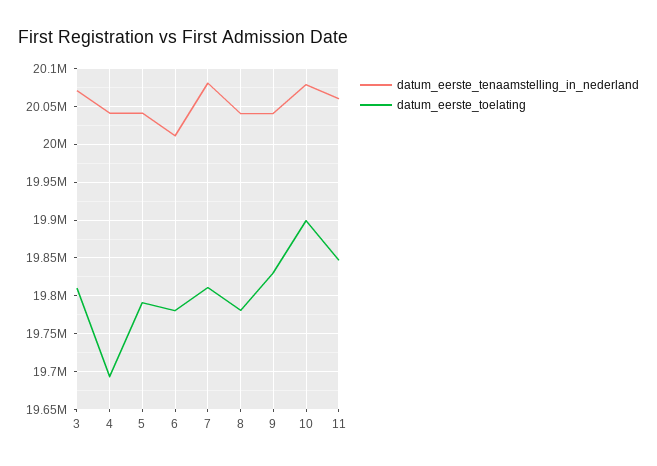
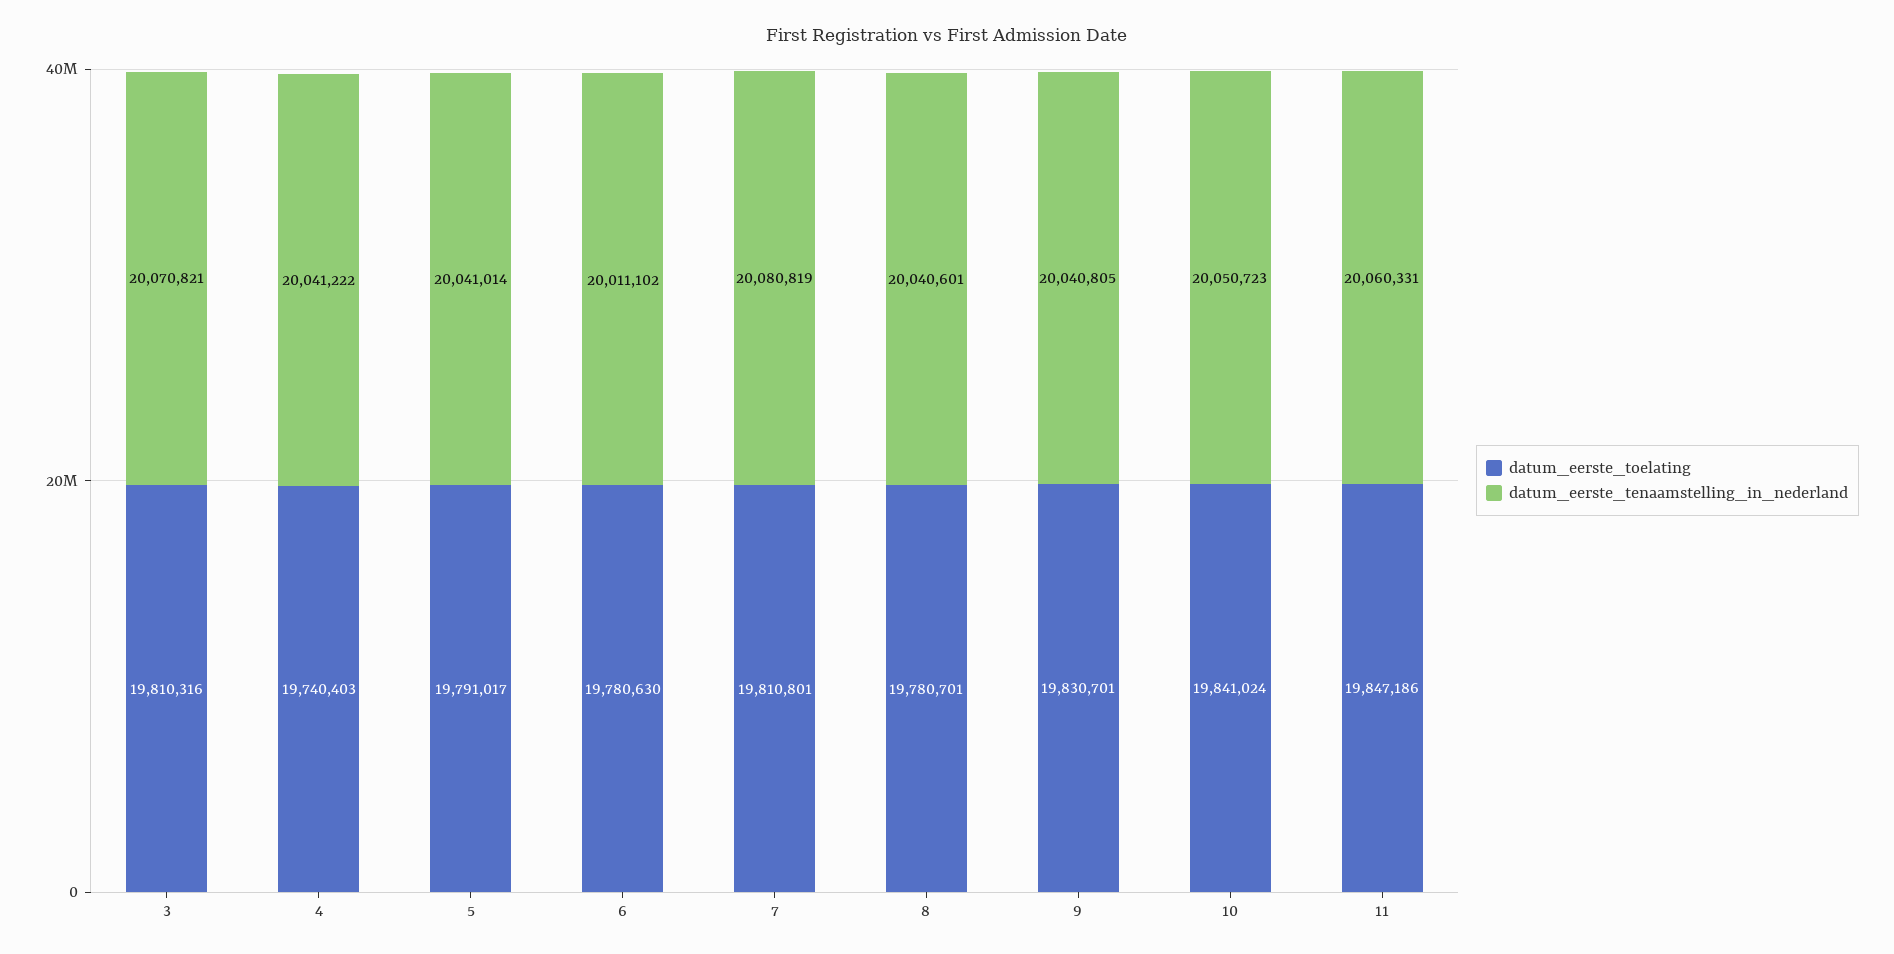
datum_eerste_toelating, 4: 19690000 -> 19740403
datum_eerste_tenaamstelling_in_nederland, 10: 20080000 -> 20050723
datum_eerste_toelating, 10: 19900000 -> 19841024

